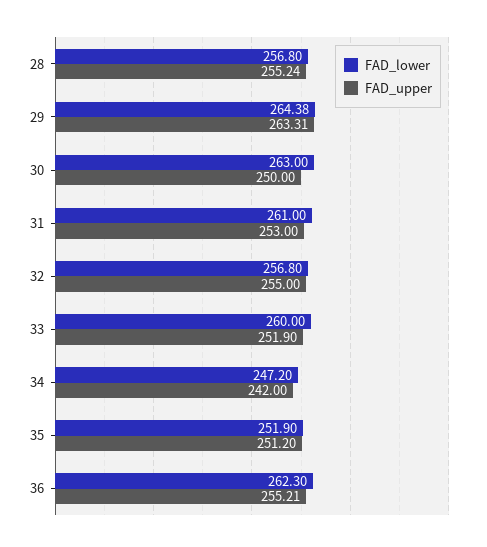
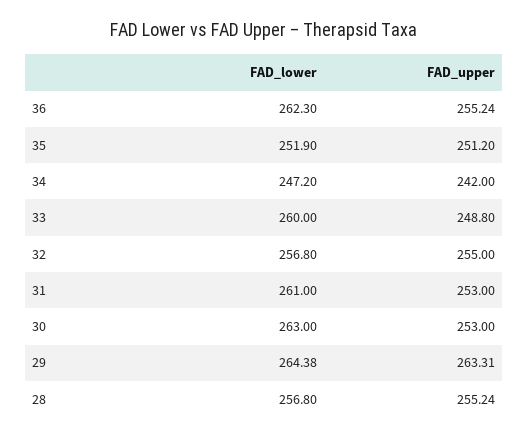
FAD_upper, 30: 250 -> 253
FAD_upper, 33: 251.9 -> 248.8
FAD_upper, 36: 255.21 -> 255.24

